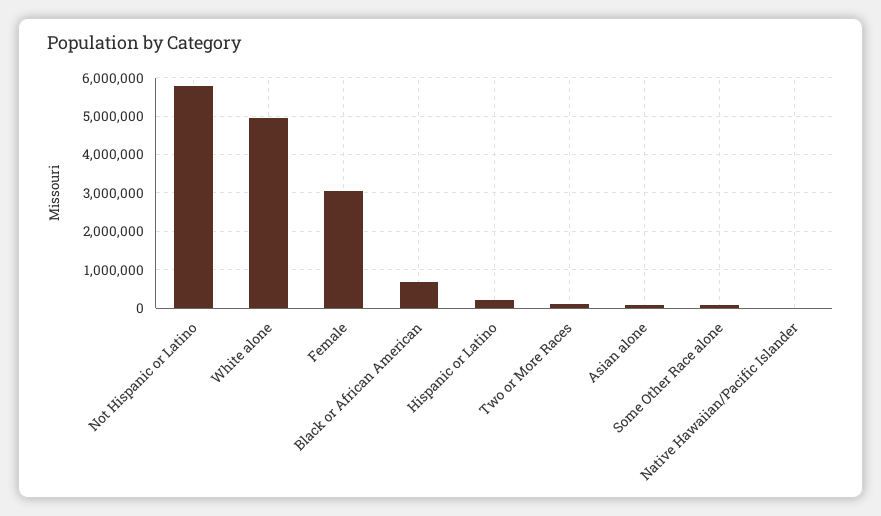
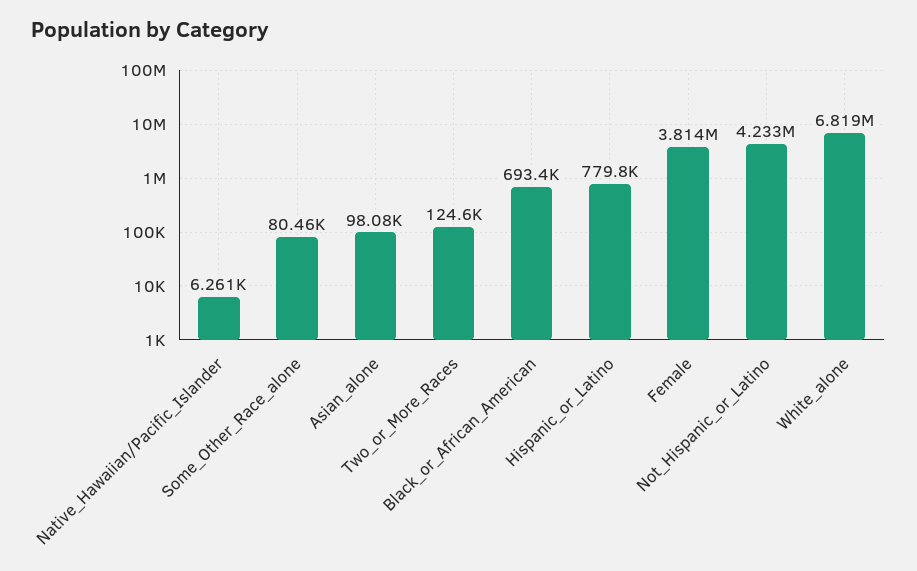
Not Hispanic or Latino: 5800000 -> 4233000
White alone: 5000000 -> 6819000
Female: 3000000 -> 3814000
Hispanic or Latino: 200000 -> 779800

